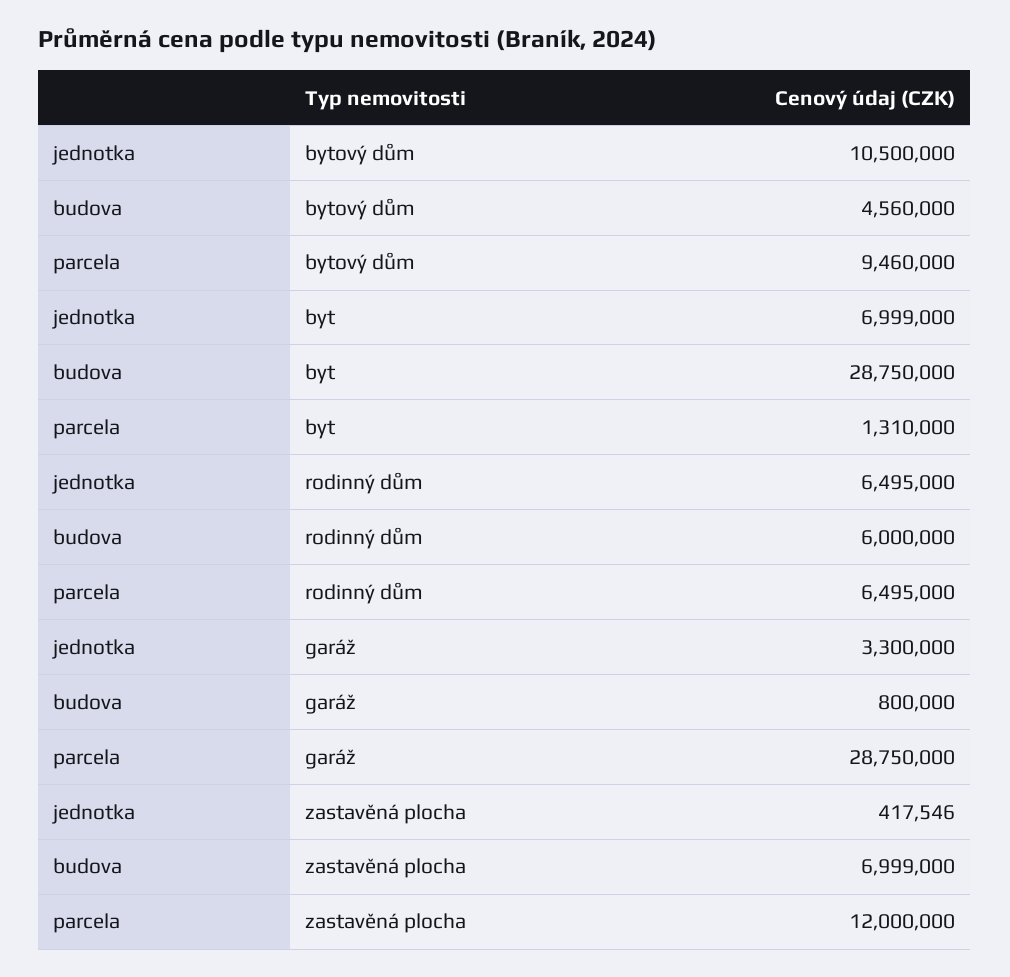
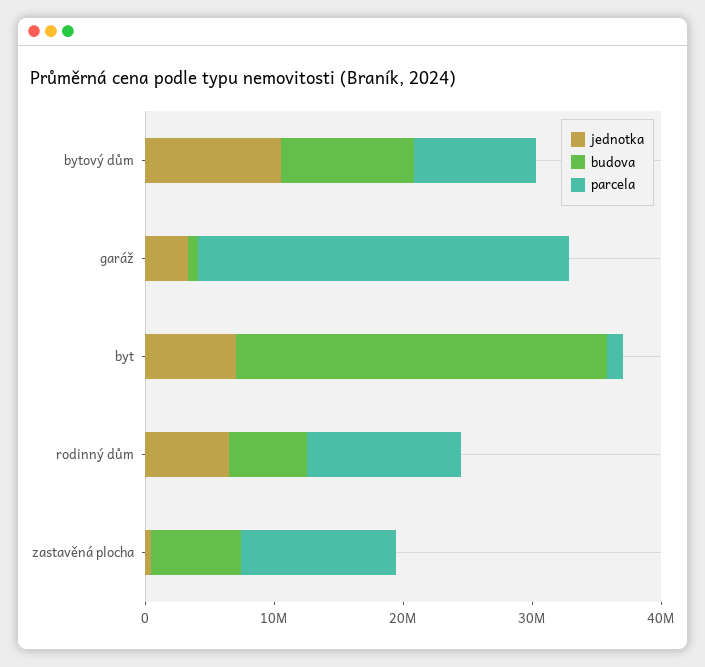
budova, bytový dům: 4560000 -> 10000000
parcela, rodinný dům: 6495000 -> 12000000

